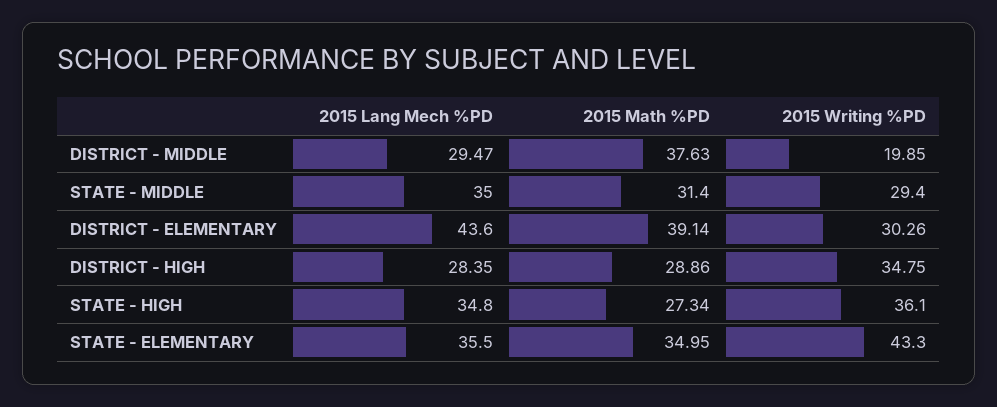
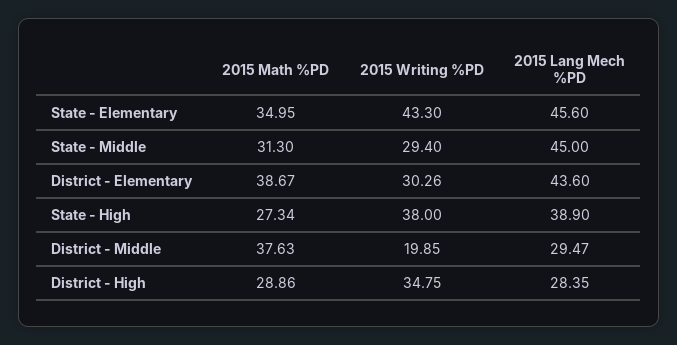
2015 Lang Mech %PD, STATE - MIDDLE: 35 -> 45
2015 Math %PD, STATE - MIDDLE: 31.4 -> 31.3
2015 Math %PD, DISTRICT - ELEMENTARY: 39.14 -> 38.67
2015 Lang Mech %PD, STATE - HIGH: 34.8 -> 38.9
2015 Writing %PD, STATE - HIGH: 36.1 -> 38
2015 Lang Mech %PD, STATE - ELEMENTARY: 35.5 -> 45.6

